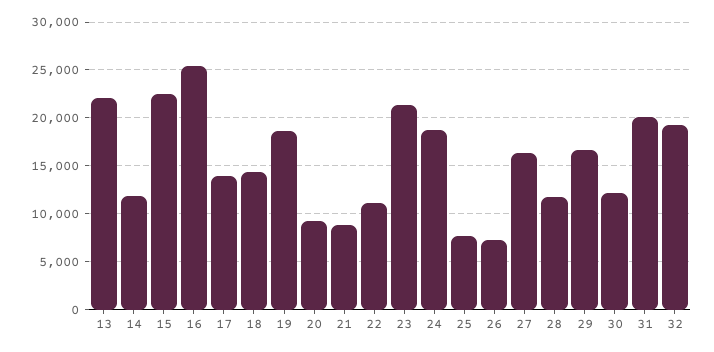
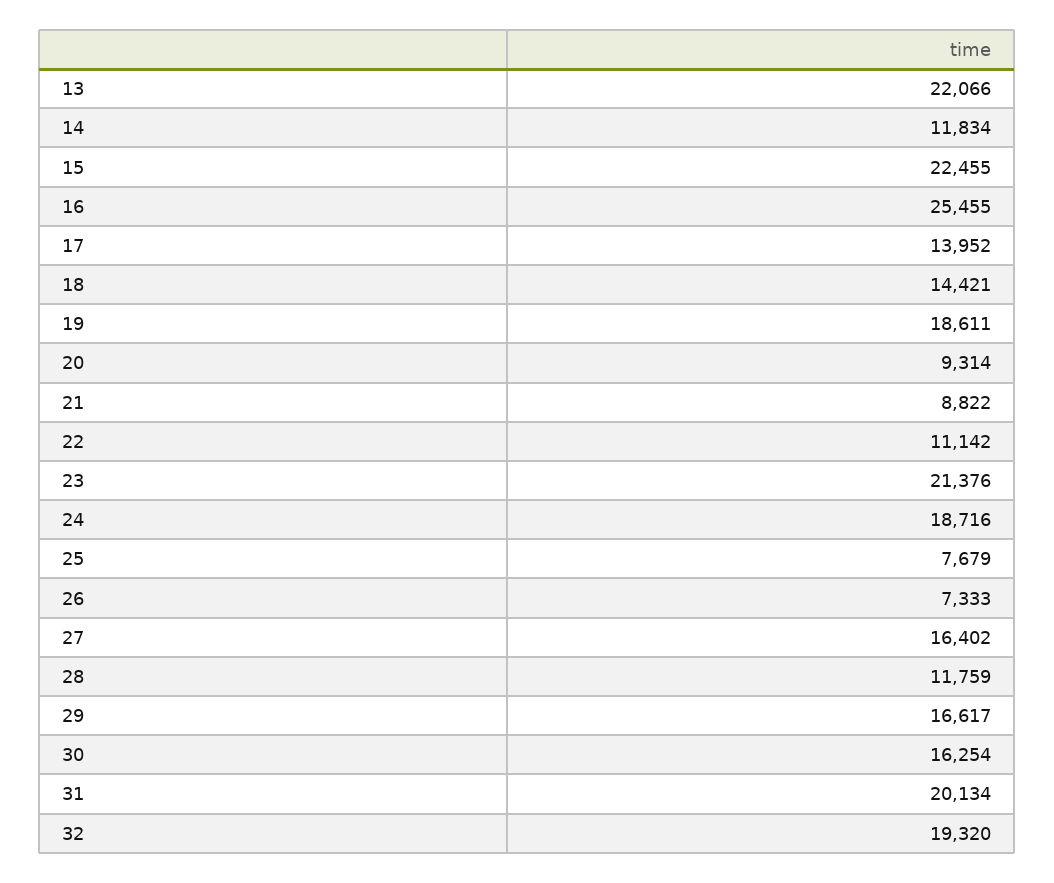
30: 12000 -> 16254

